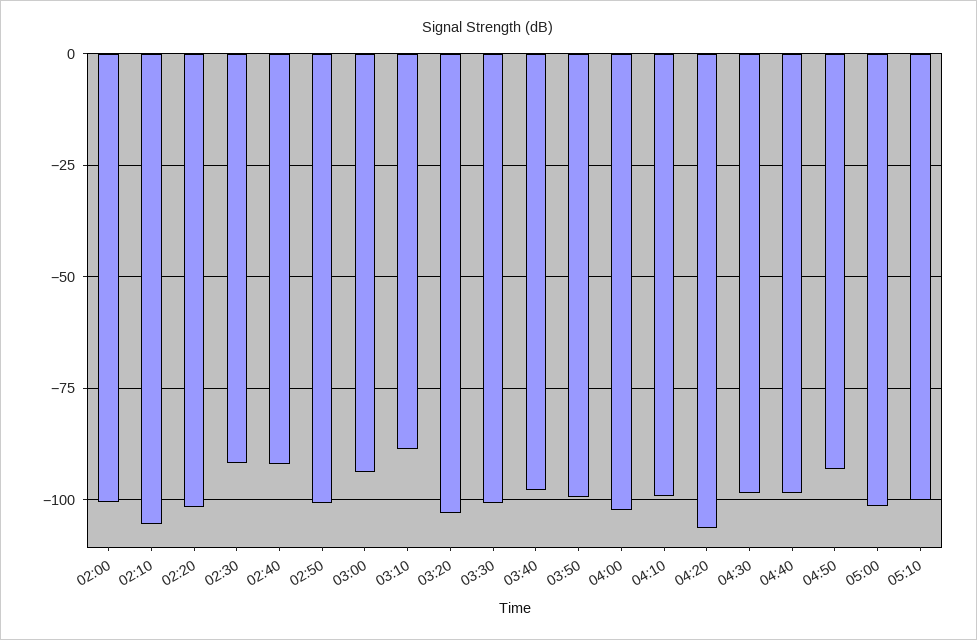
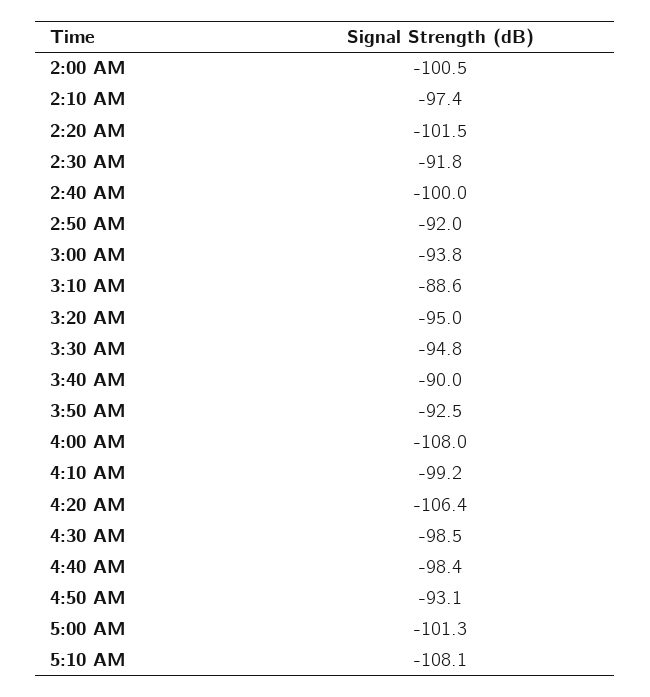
02:10: -105 -> -97.4
02:40: -92.5 -> -100
02:50: -100 -> -92
03:20: -102.5 -> -95
03:30: -100 -> -94.8
03:40: -97.5 -> -90
03:50: -100 -> -92.5
04:00: -102.5 -> -108
05:10: -100 -> -108.1

